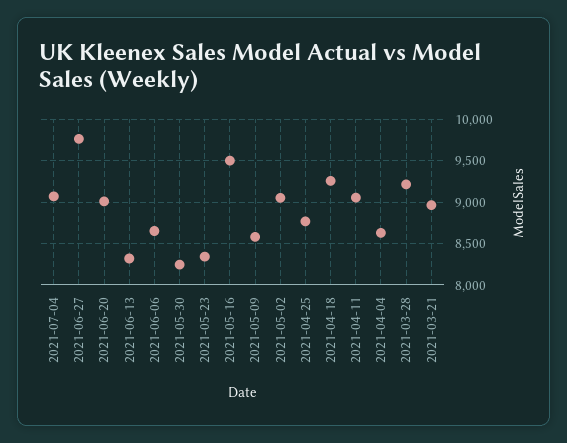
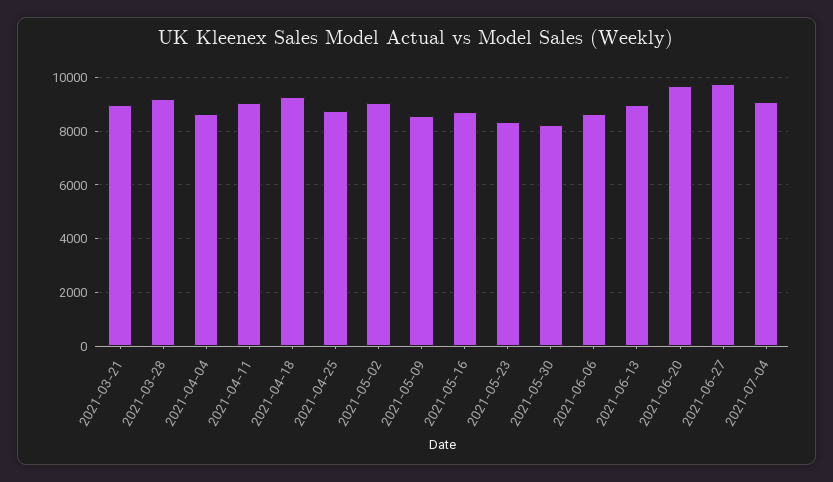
2021-06-20: 9000 -> 9750
2021-06-13: 8300 -> 9000
2021-05-16: 9500 -> 8750

